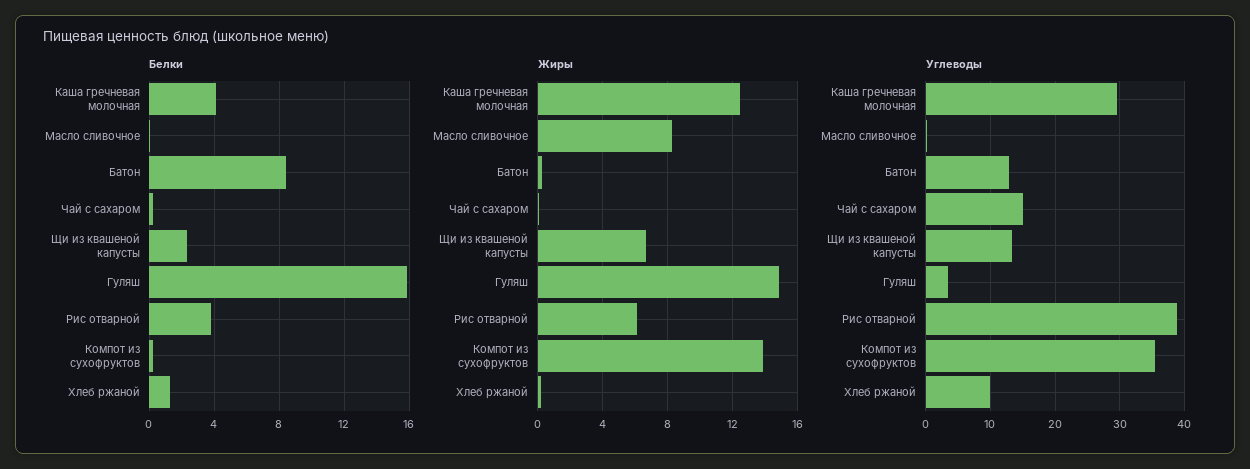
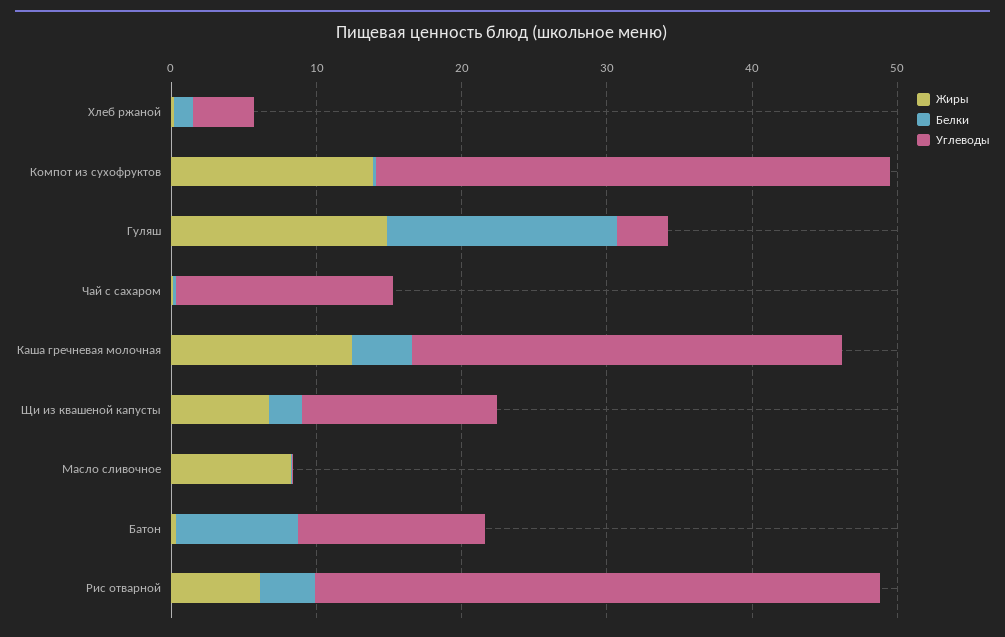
Углеводы, Хлеб ржаной: 10 -> 4

